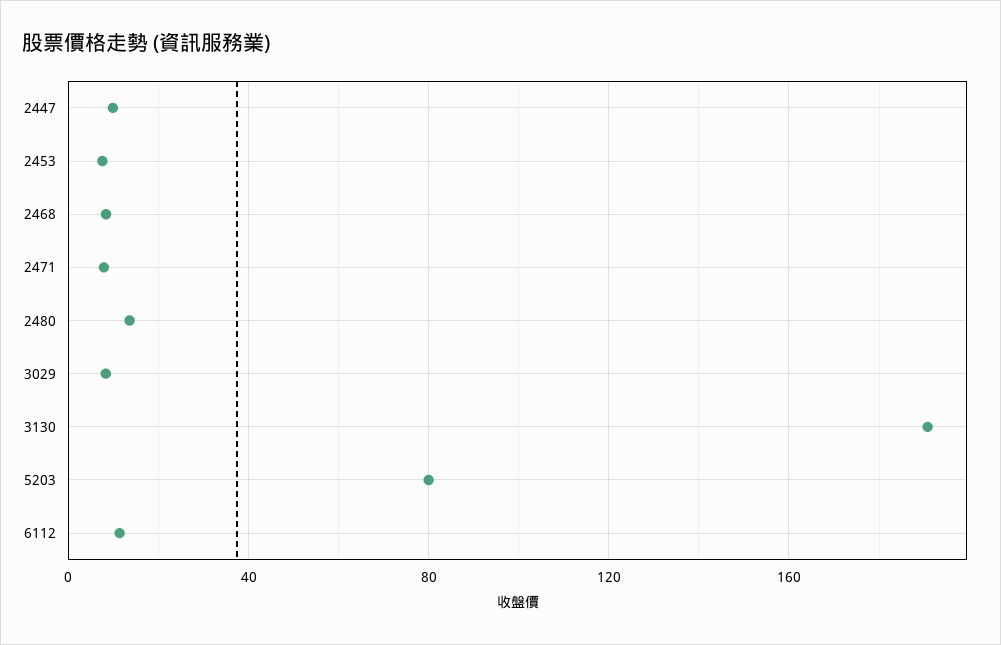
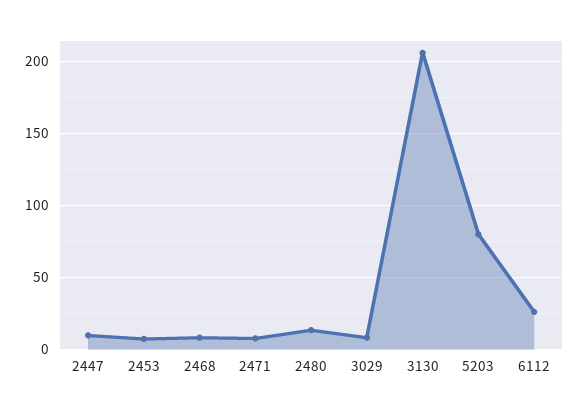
3130: 190 -> 205
6112: 10 -> 25

